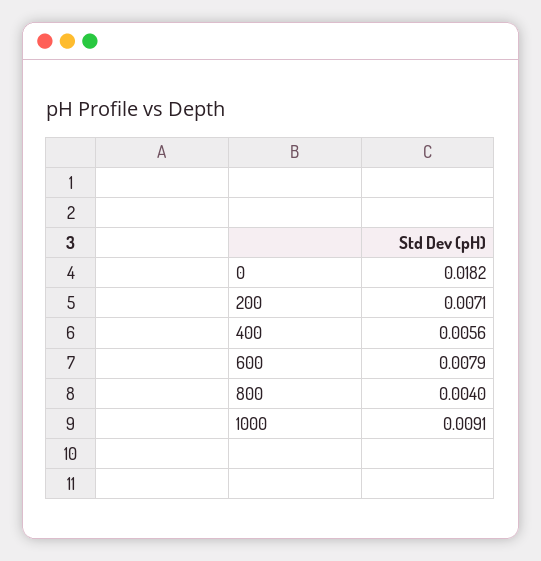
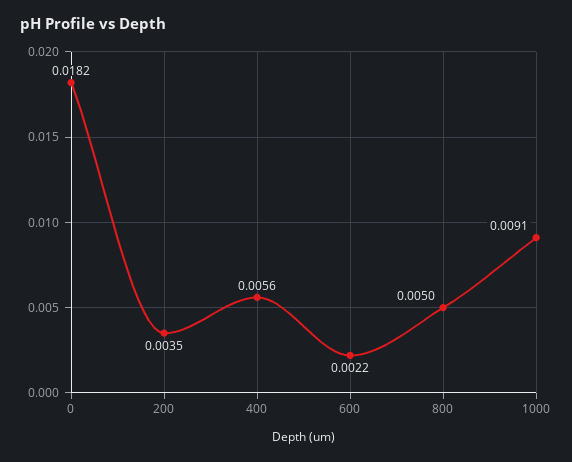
200: 0.0071 -> 0.0035
600: 0.0079 -> 0.0022
800: 0.004 -> 0.005

